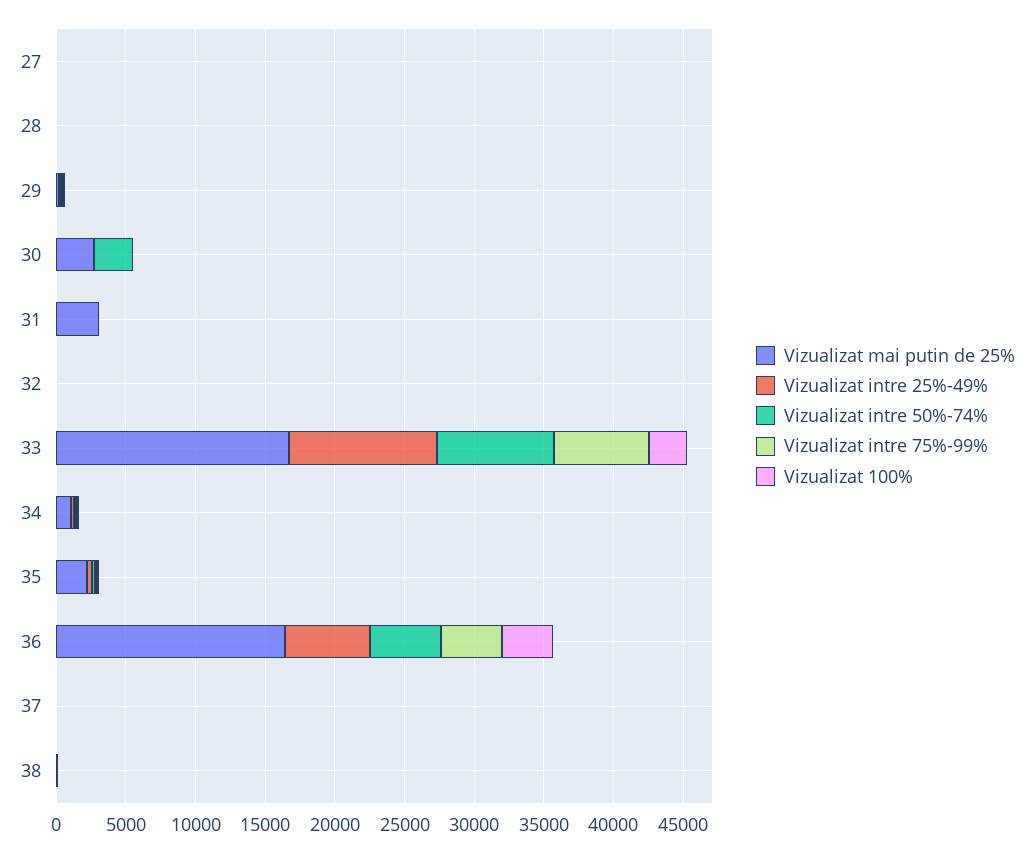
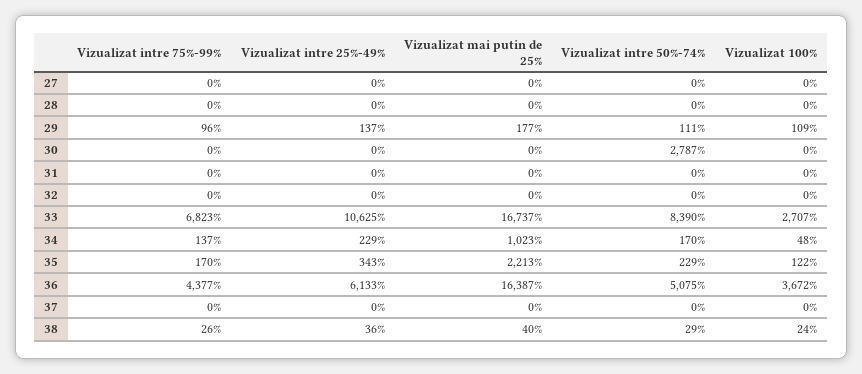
Vizualizat mai putin de 25%, 30: 3000 -> 0
Vizualizat mai putin de 25%, 31: 3000 -> 0

